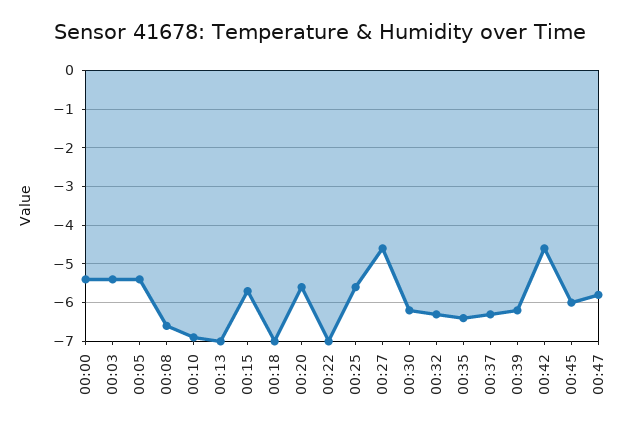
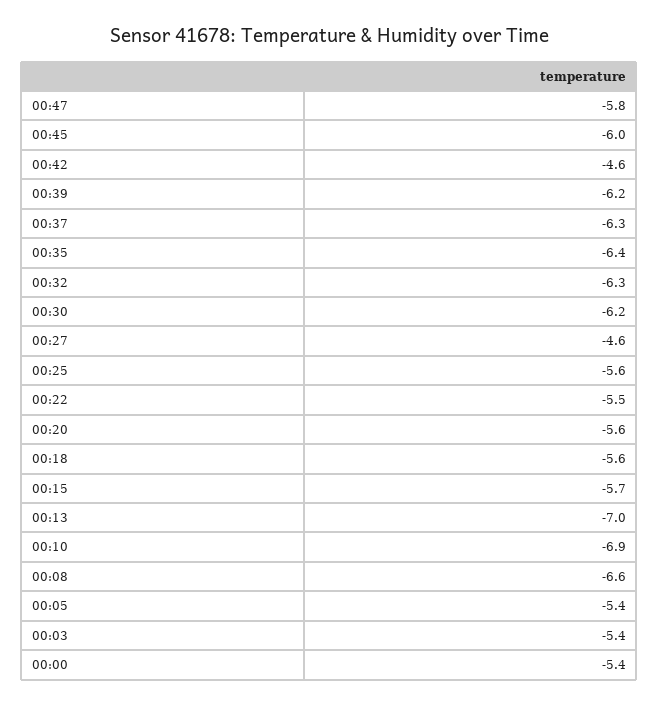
00:18: -7 -> -5.6
00:22: -7 -> -5.5

